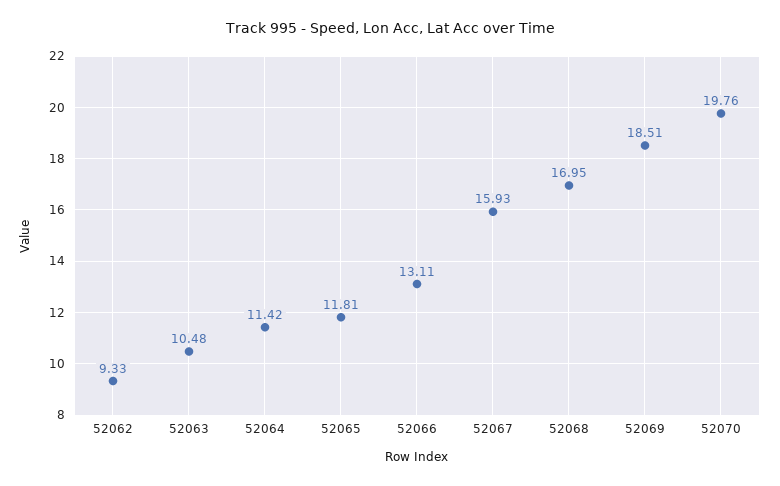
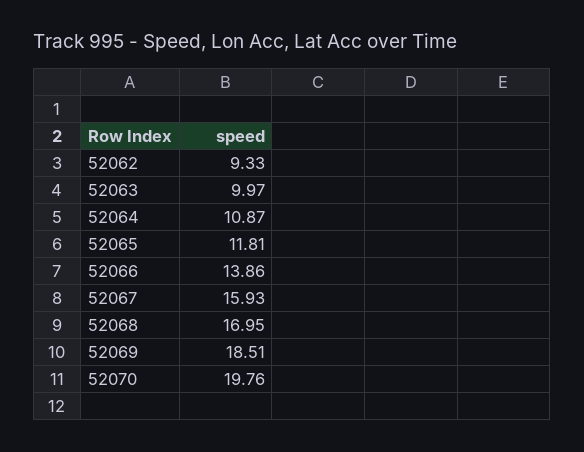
52063: 10.48 -> 9.97
52064: 11.42 -> 10.87
52066: 13.11 -> 13.86

